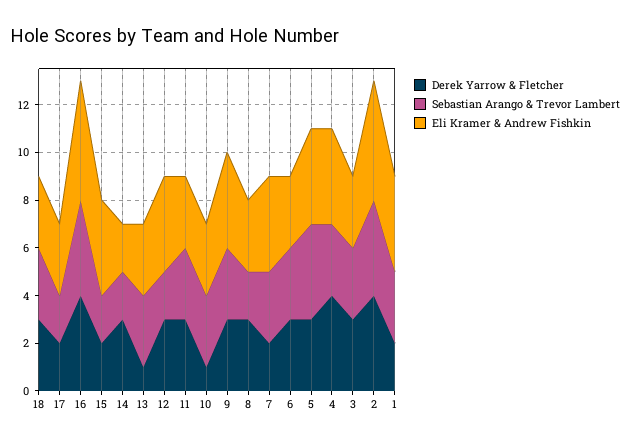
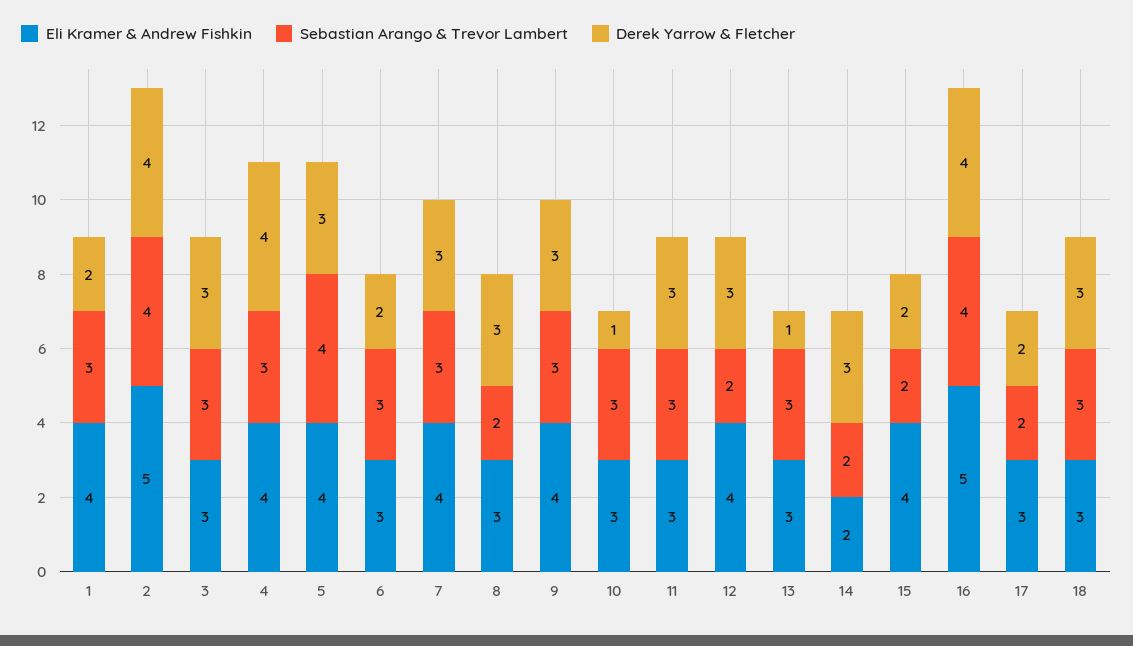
Derek Yarrow & Fletcher, 7: 2 -> 3
Derek Yarrow & Fletcher, 6: 3 -> 2

